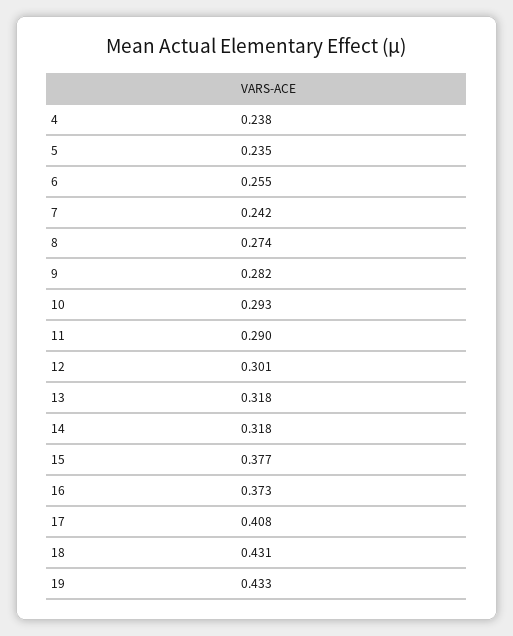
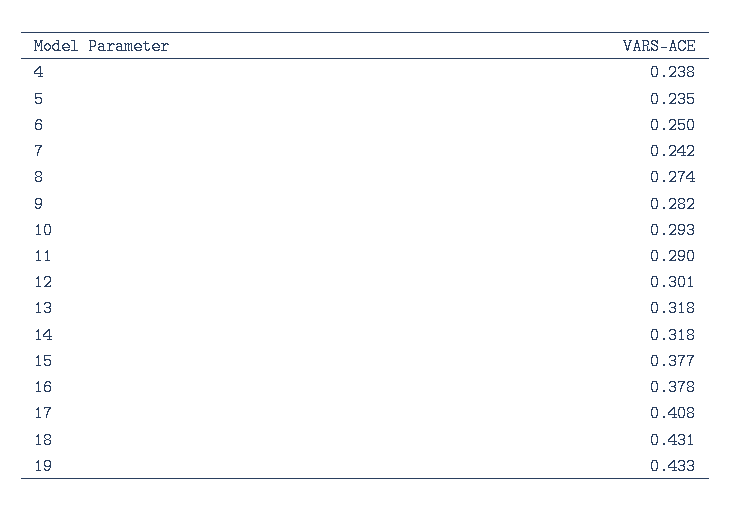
6: 0.255 -> 0.25
16: 0.373 -> 0.378

